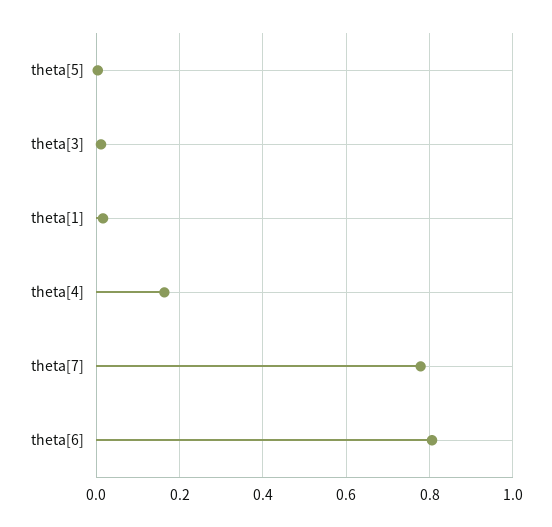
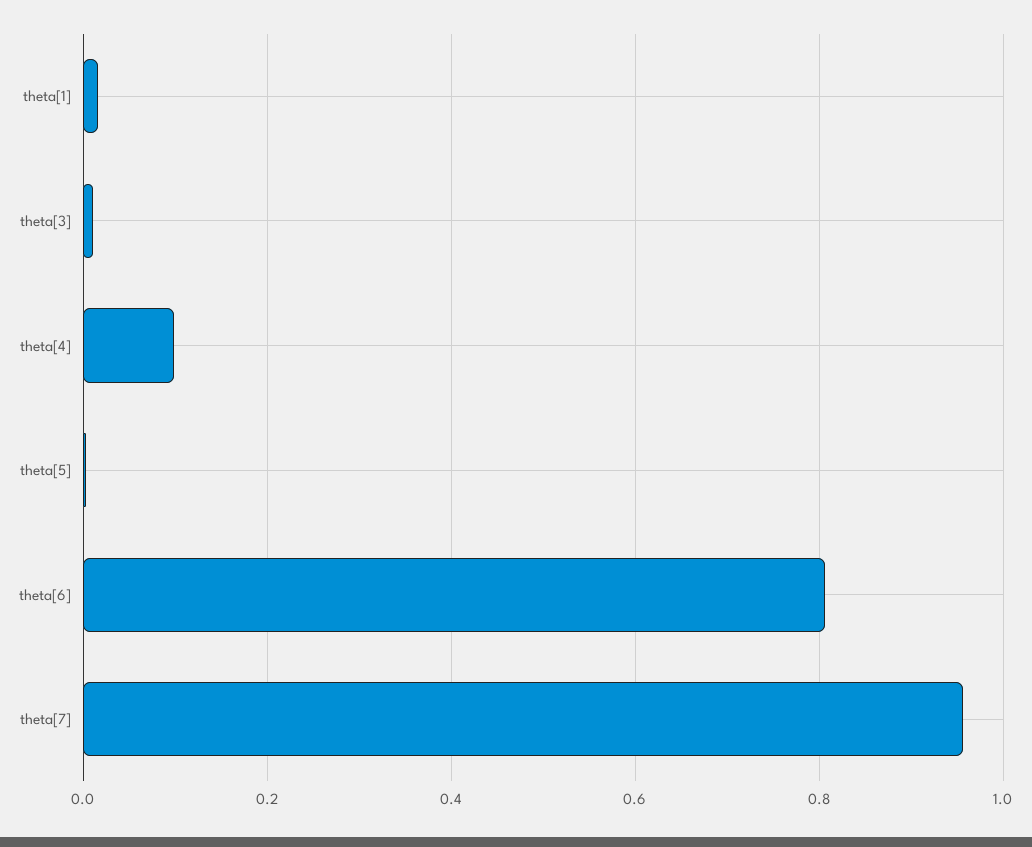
theta[4]: 0.16 -> 0.1
theta[7]: 0.78 -> 0.96

